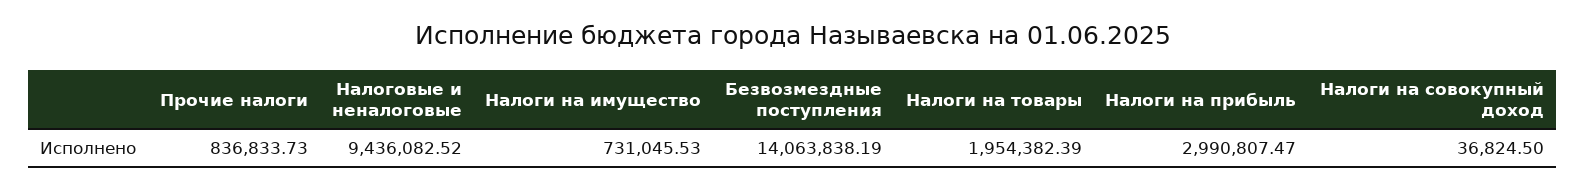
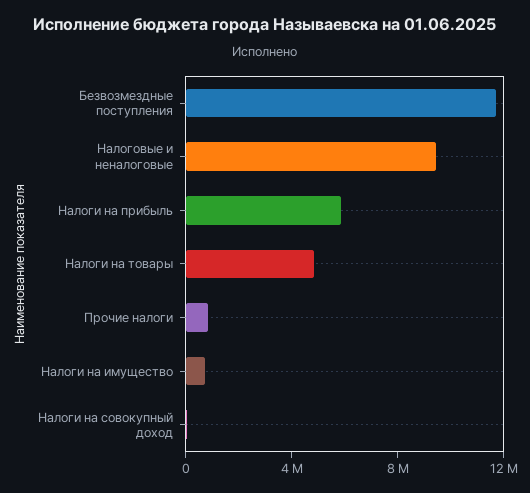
Безвозмездные поступления: 14063838.19 -> 12000000
Налоги на товары: 1954382.39 -> 5000000
Налоги на прибыль: 2990807.47 -> 6000000

